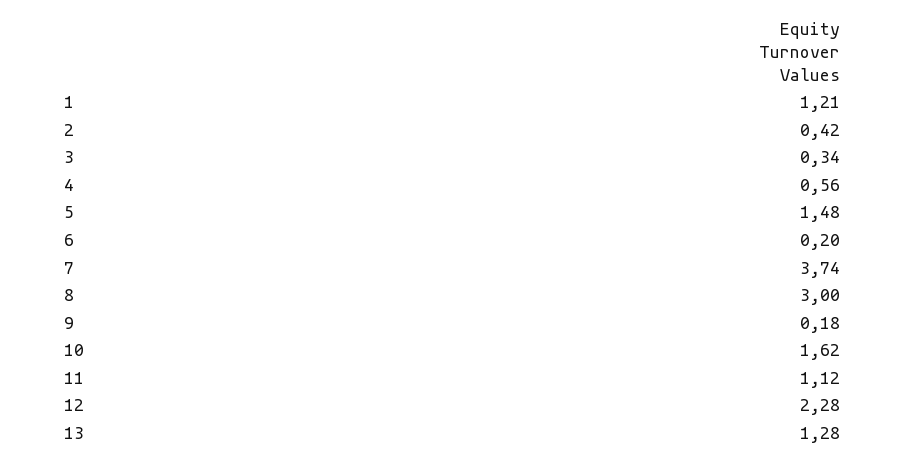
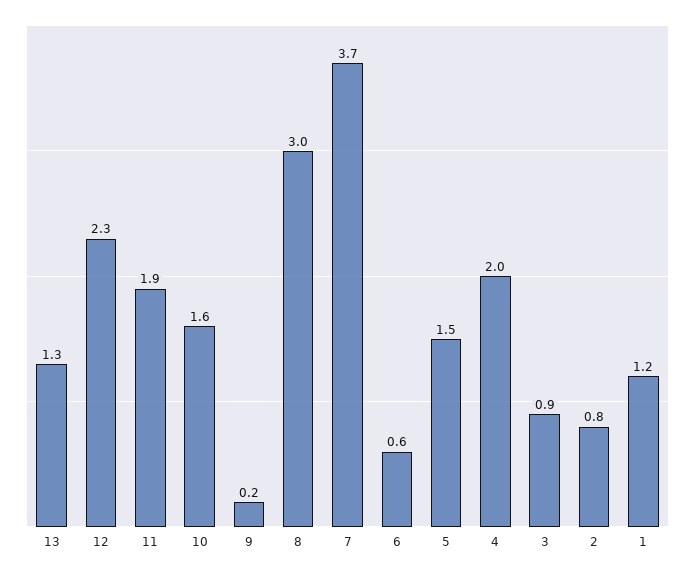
2: 0.42 -> 0.8
3: 0.34 -> 0.9
4: 0.56 -> 2
6: 0.2 -> 0.6
11: 1.12 -> 1.9

